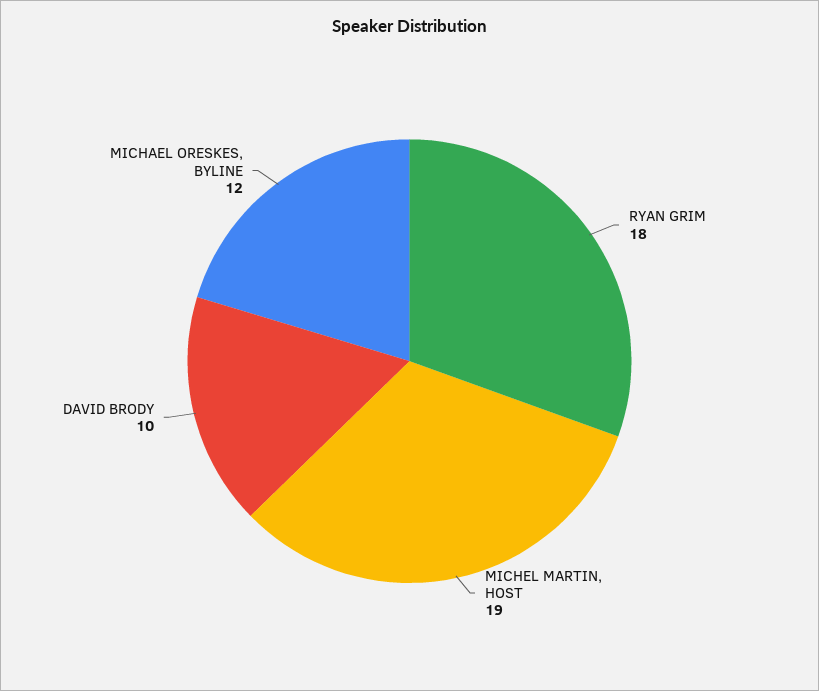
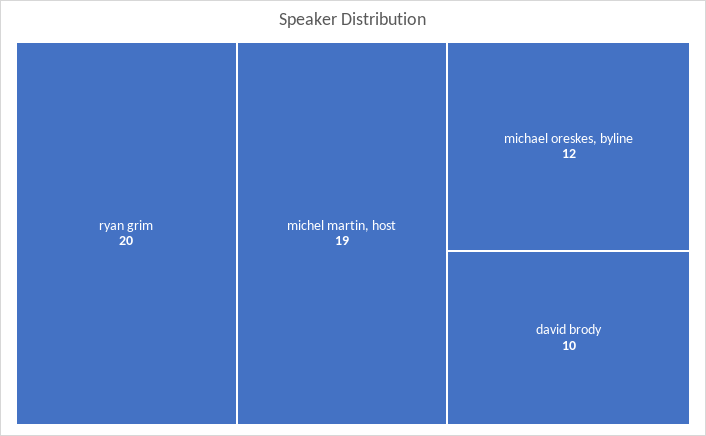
RYAN GRIM: 18 -> 20

